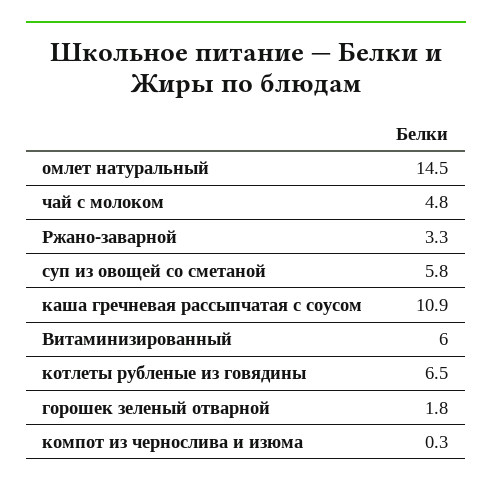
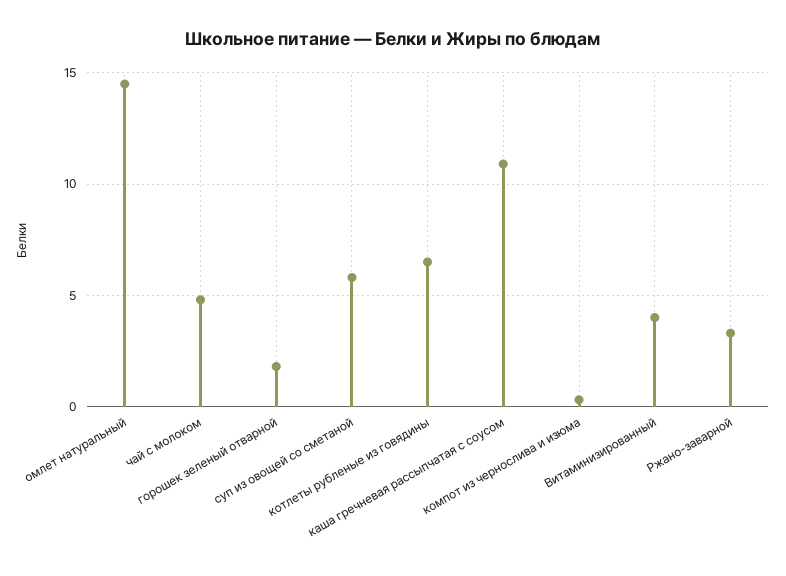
Витаминизированный: 6 -> 4

